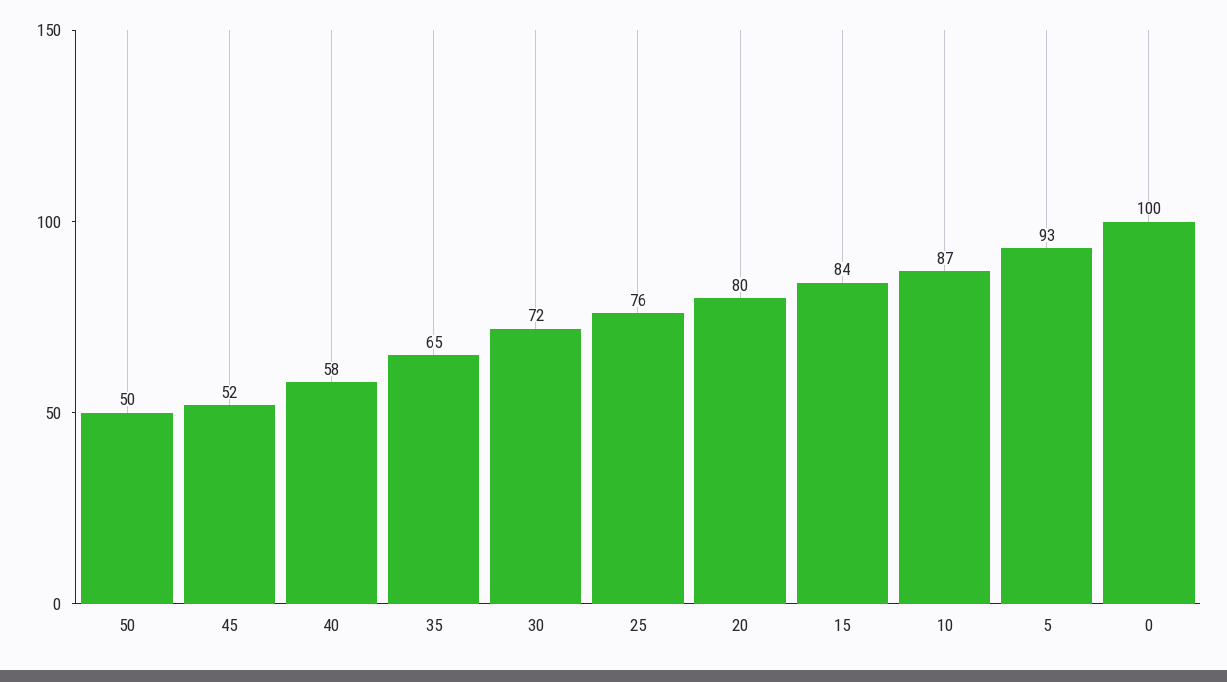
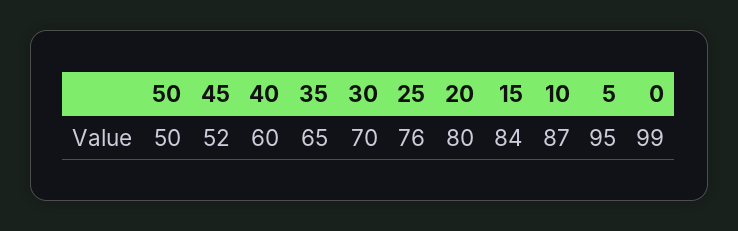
40: 58 -> 60
30: 72 -> 70
5: 93 -> 95
0: 100 -> 99

